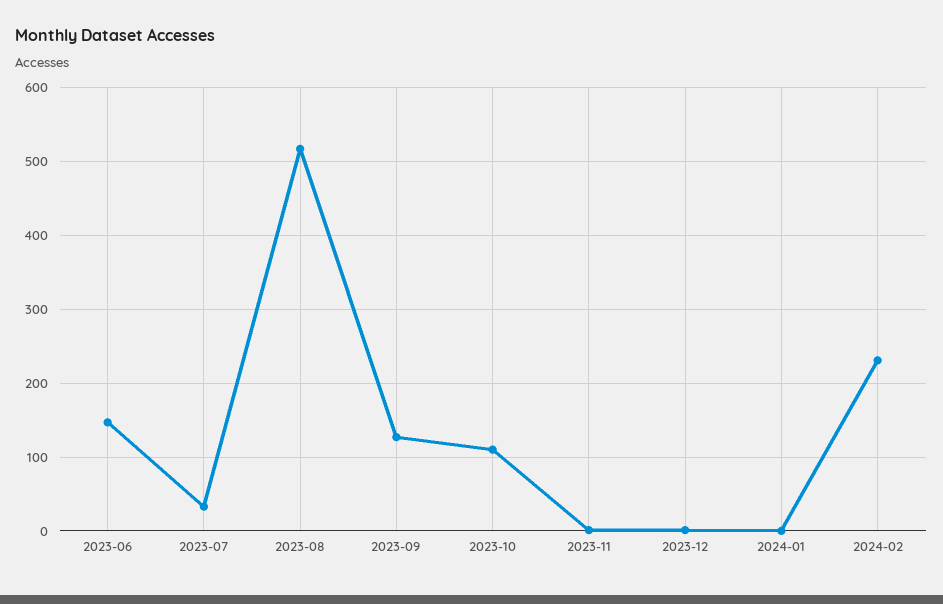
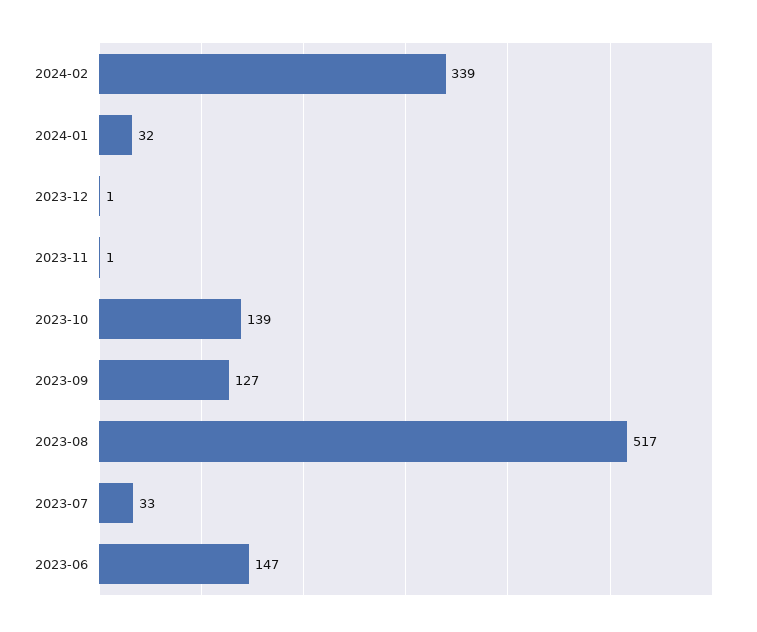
2023-10: 110 -> 139
2024-01: 0 -> 32
2024-02: 230 -> 339

